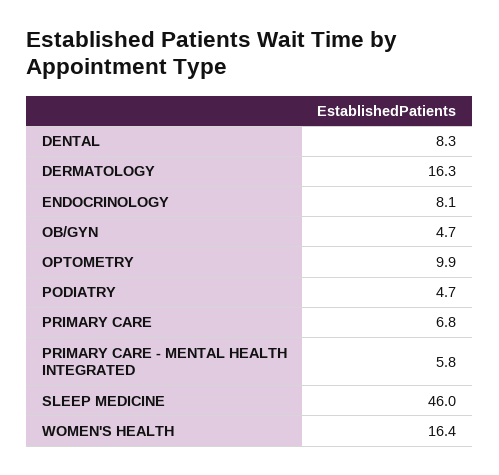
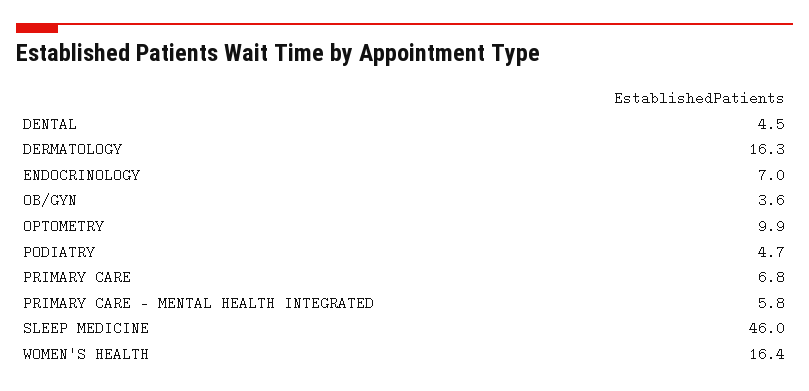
DENTAL: 8.3 -> 4.5
ENDOCRINOLOGY: 8.1 -> 7
OB/GYN: 4.7 -> 3.6

